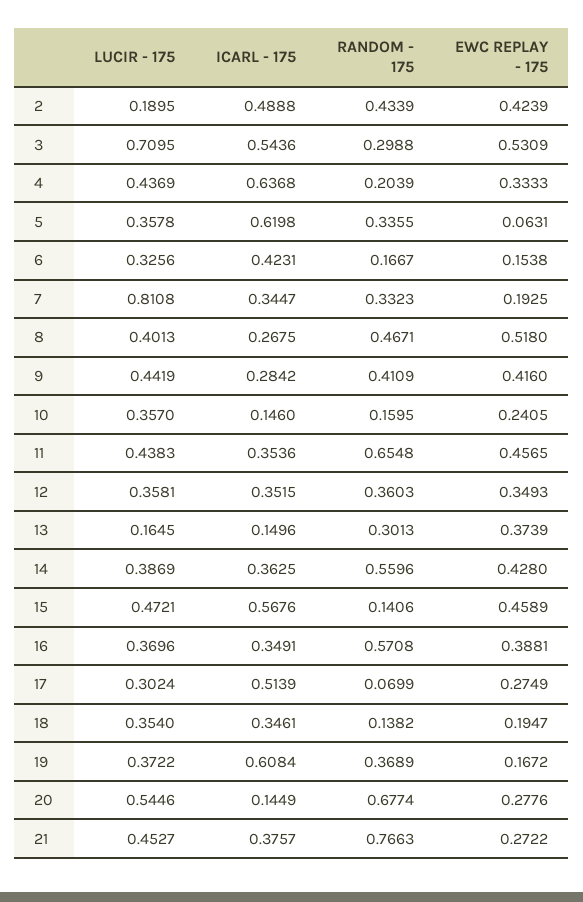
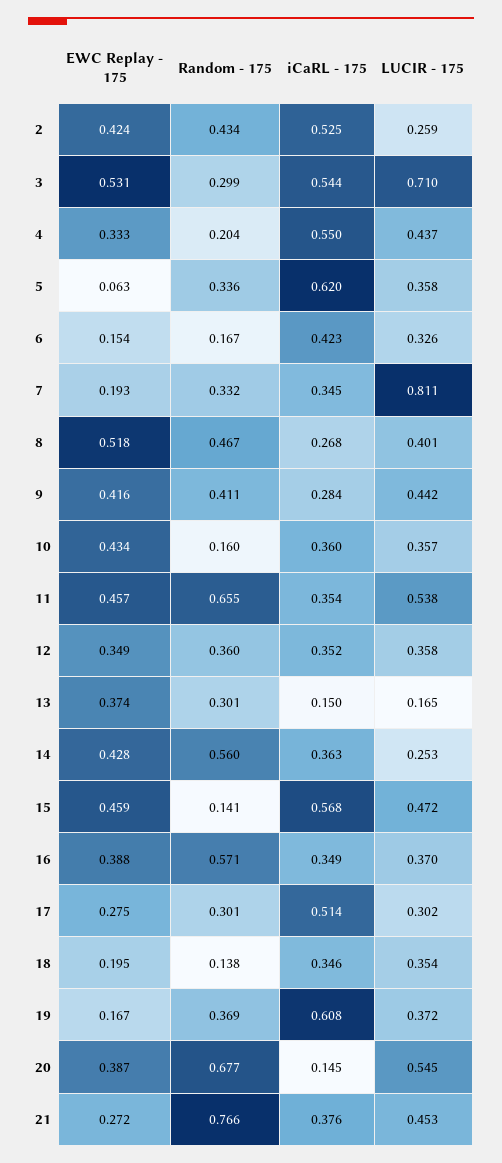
LUCIR - 175, 2: 0.1895 -> 0.259
ICARL - 175, 2: 0.4888 -> 0.525
ICARL - 175, 4: 0.6368 -> 0.55
ICARL - 175, 10: 0.146 -> 0.36
EWC REPLAY - 175, 10: 0.2405 -> 0.434
LUCIR - 175, 11: 0.4383 -> 0.538
LUCIR - 175, 14: 0.3869 -> 0.253
RANDOM - 175, 17: 0.0699 -> 0.301
EWC REPLAY - 175, 20: 0.2776 -> 0.387

